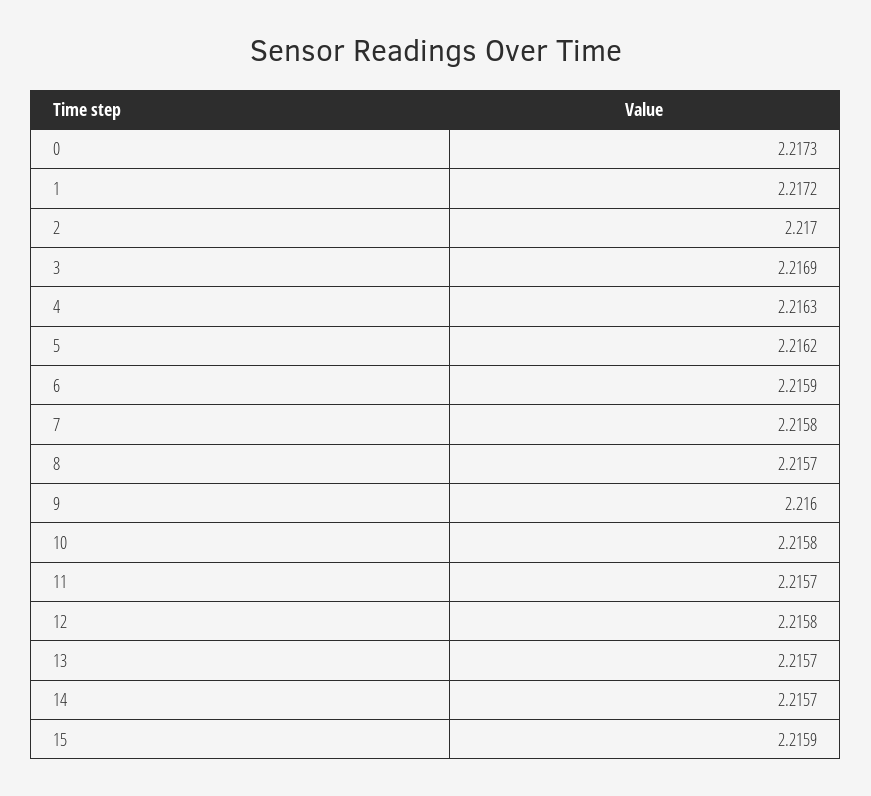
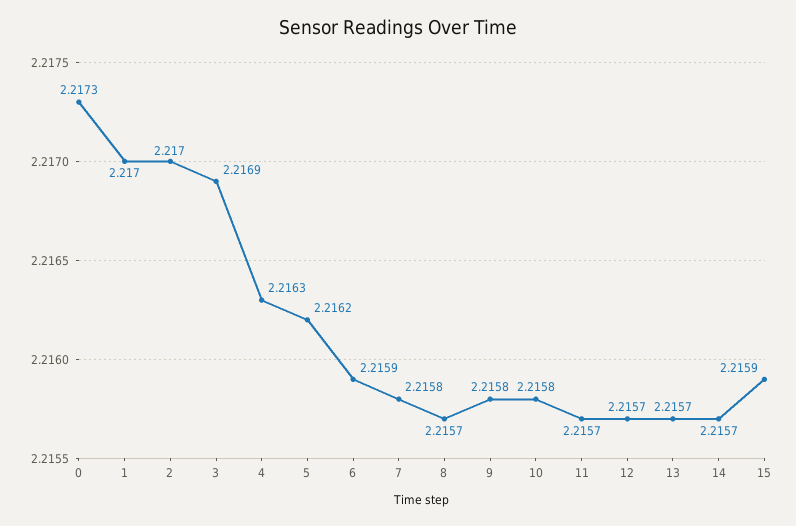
1: 2.2172 -> 2.217
9: 2.216 -> 2.2158
12: 2.2158 -> 2.2157

